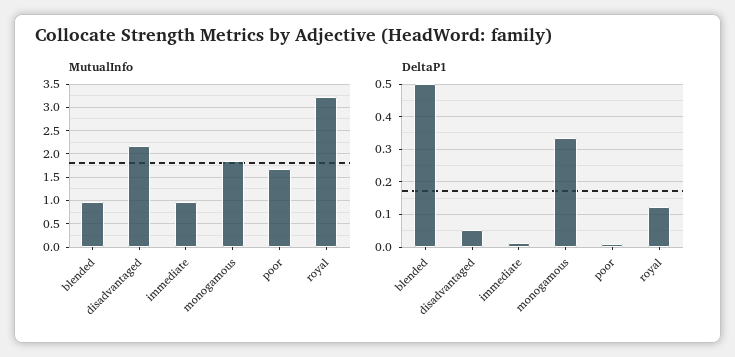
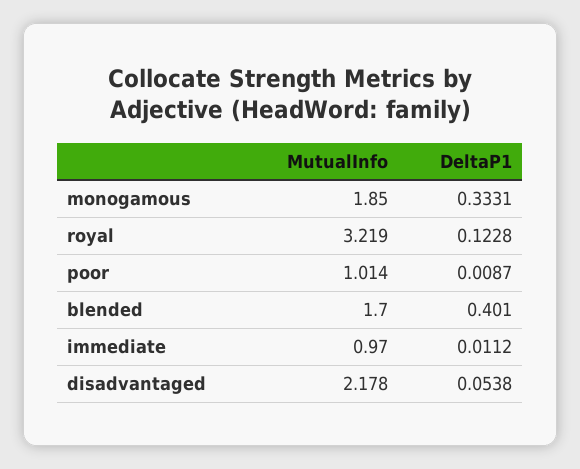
MutualInfo, blended: 1 -> 1.7
MutualInfo, poor: 1.75 -> 1.014
DeltaP1, blended: 0.5 -> 0.401

